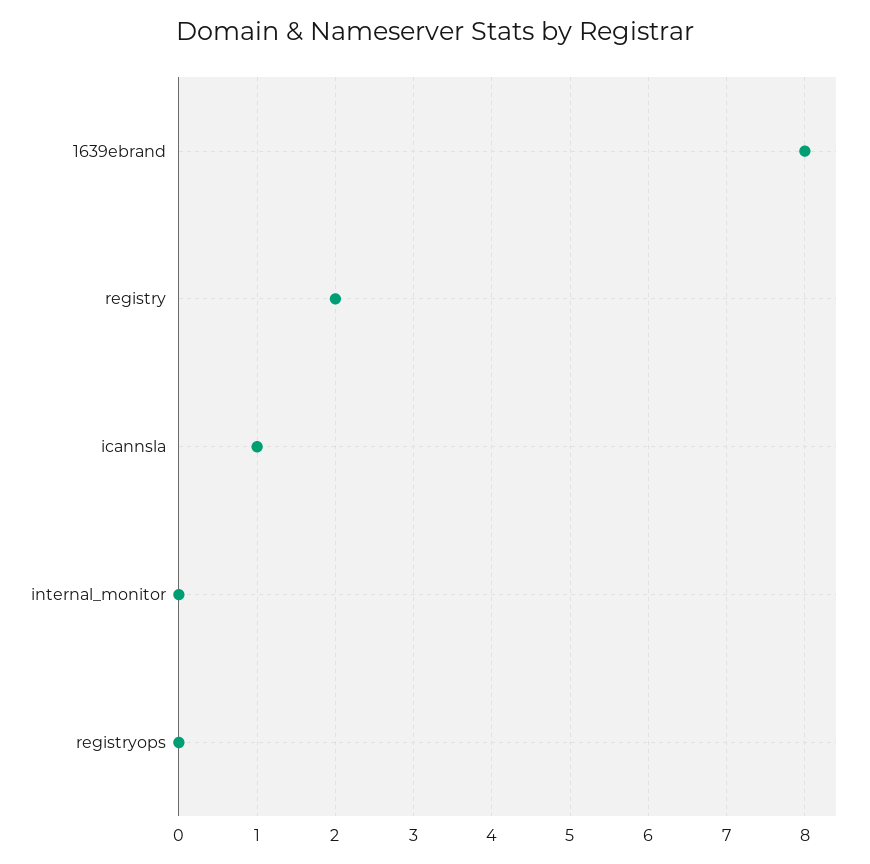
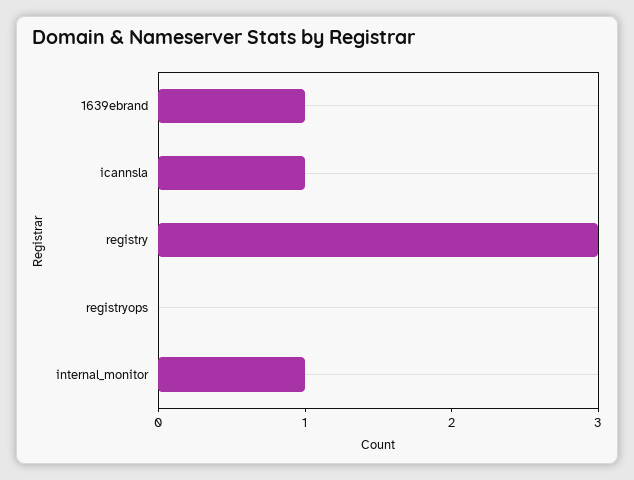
1639ebrand: 8 -> 1
registry: 2 -> 3
internal_monitor: 0 -> 1

